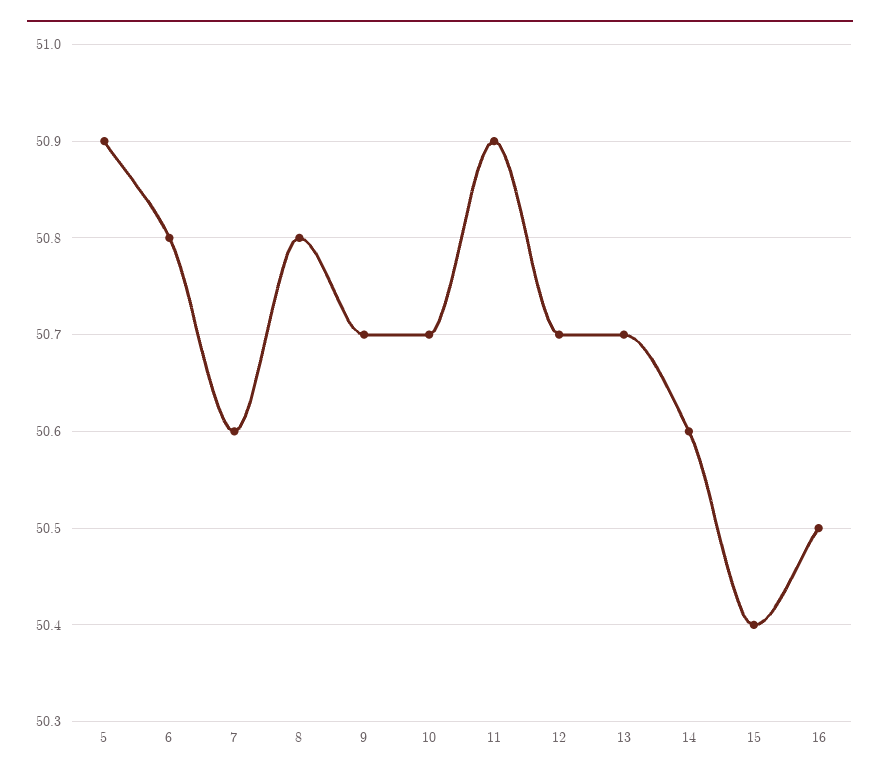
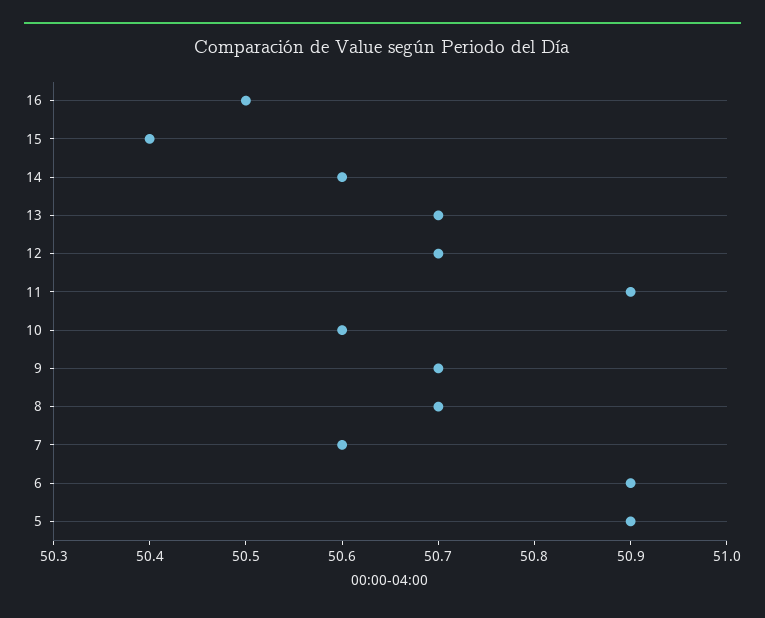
6: 50.8 -> 50.9
8: 50.8 -> 50.7
10: 50.7 -> 50.6

